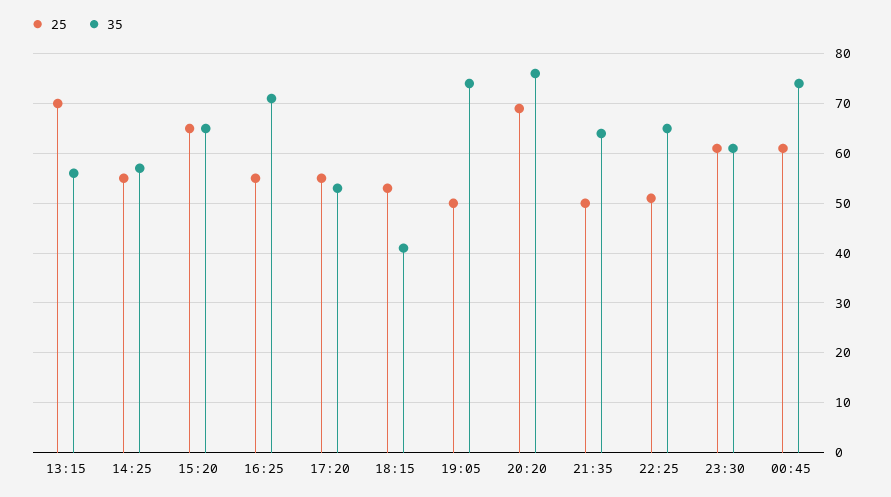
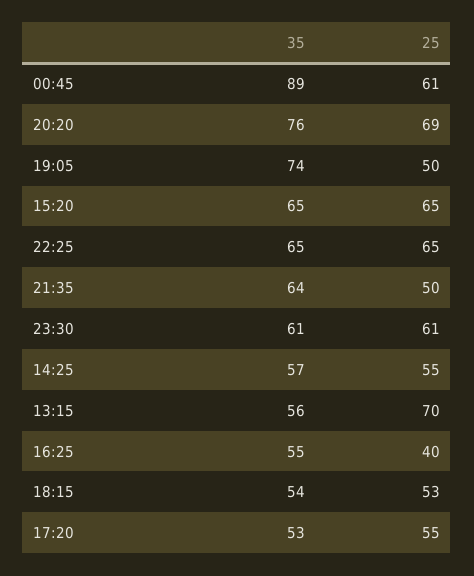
25, 16:25: 55 -> 40
35, 16:25: 70 -> 55
35, 18:15: 40 -> 54
25, 22:25: 50 -> 65
35, 00:45: 75 -> 89

